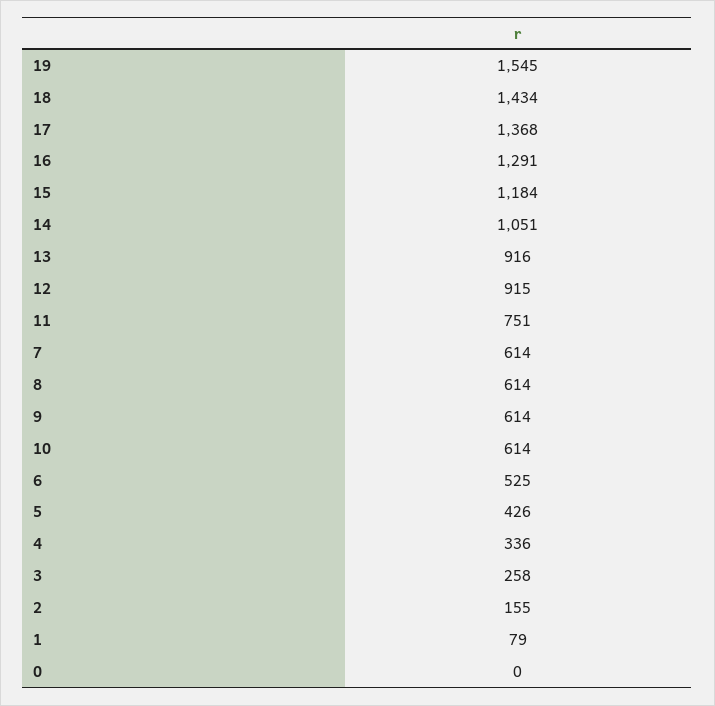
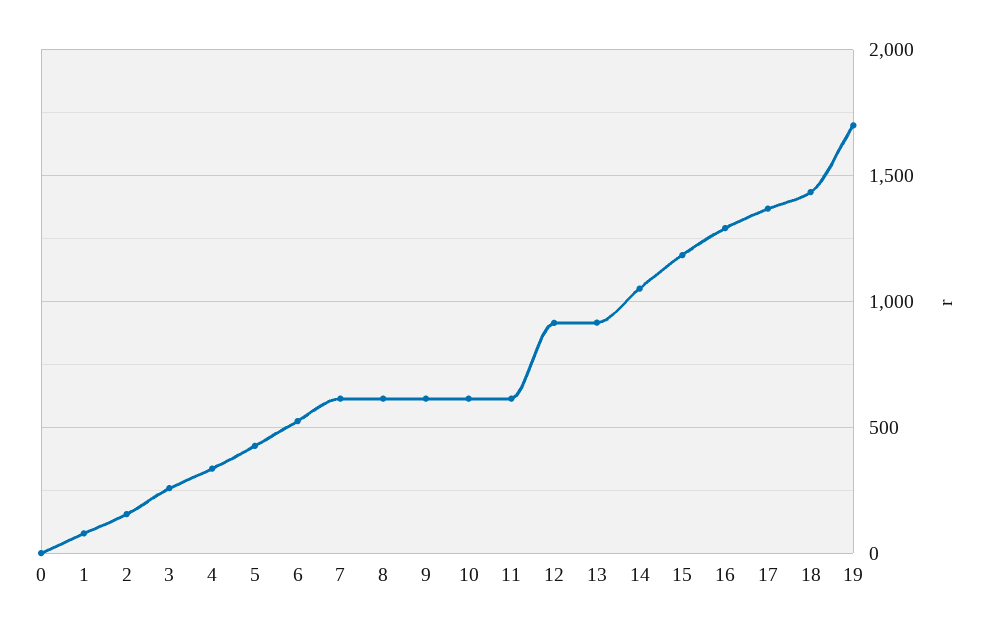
19: 1545 -> 1700
11: 751 -> 600

